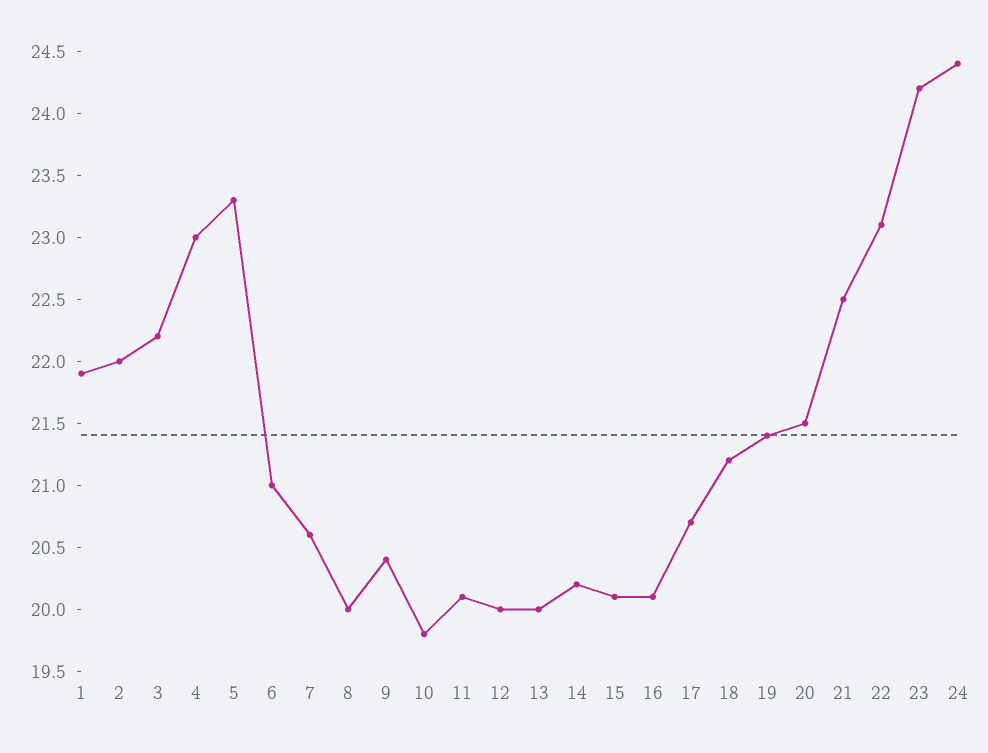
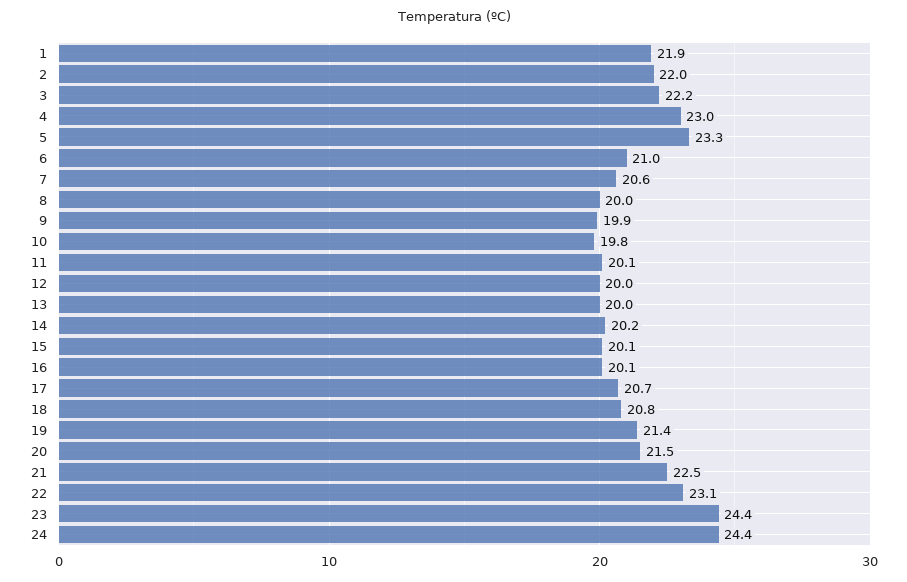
9: 20.4 -> 19.9
18: 21.2 -> 20.8
23: 24.2 -> 24.4

